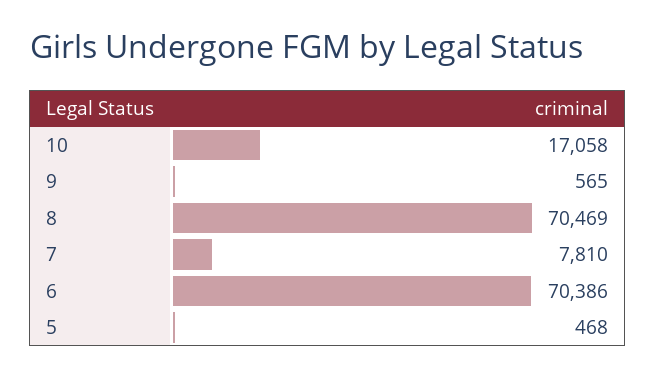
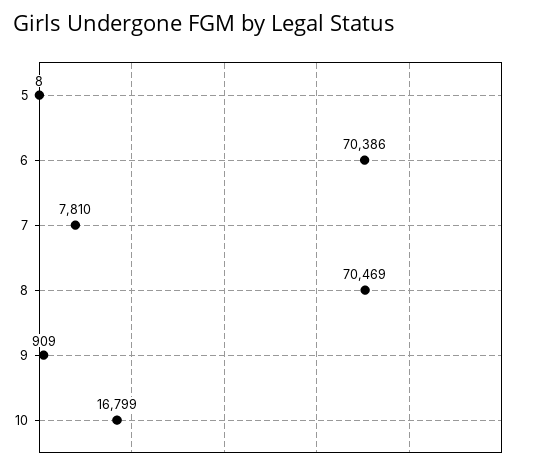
10: 17058 -> 16799
9: 565 -> 909
5: 468 -> 8

